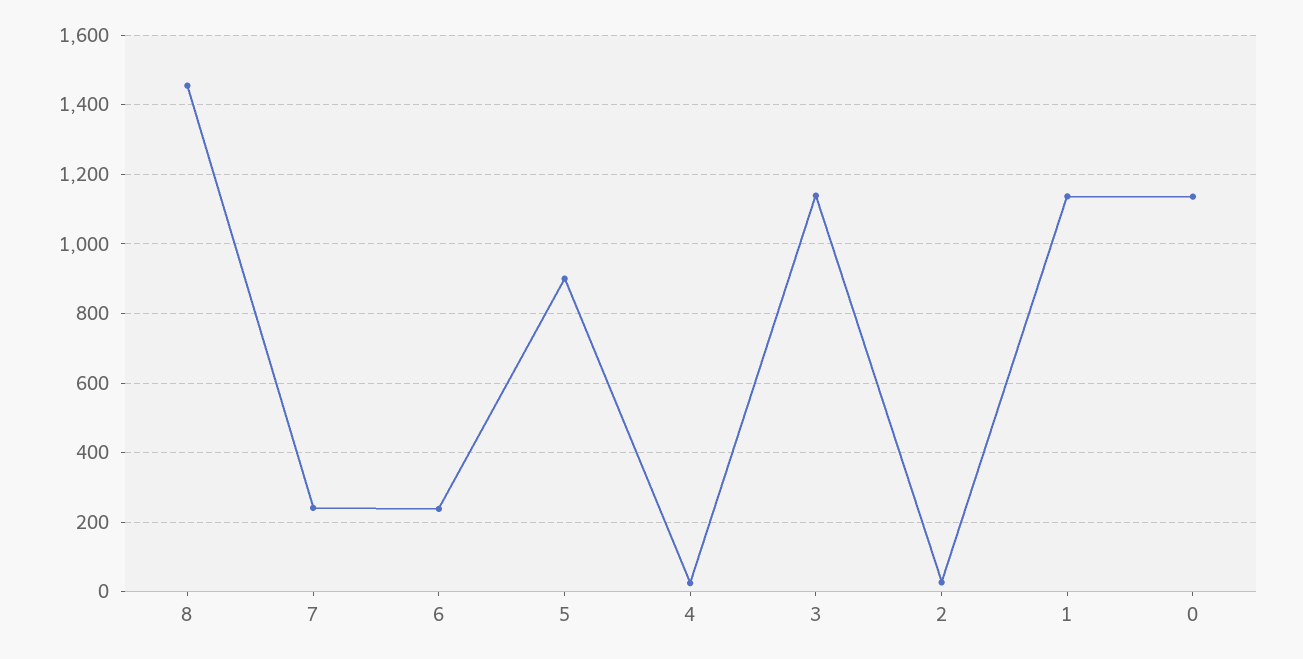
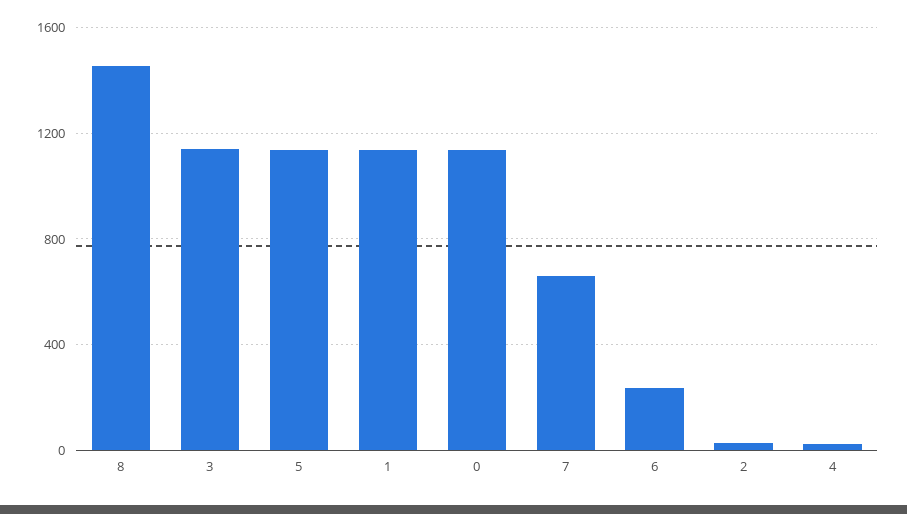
7: 240 -> 650
5: 900 -> 1150

